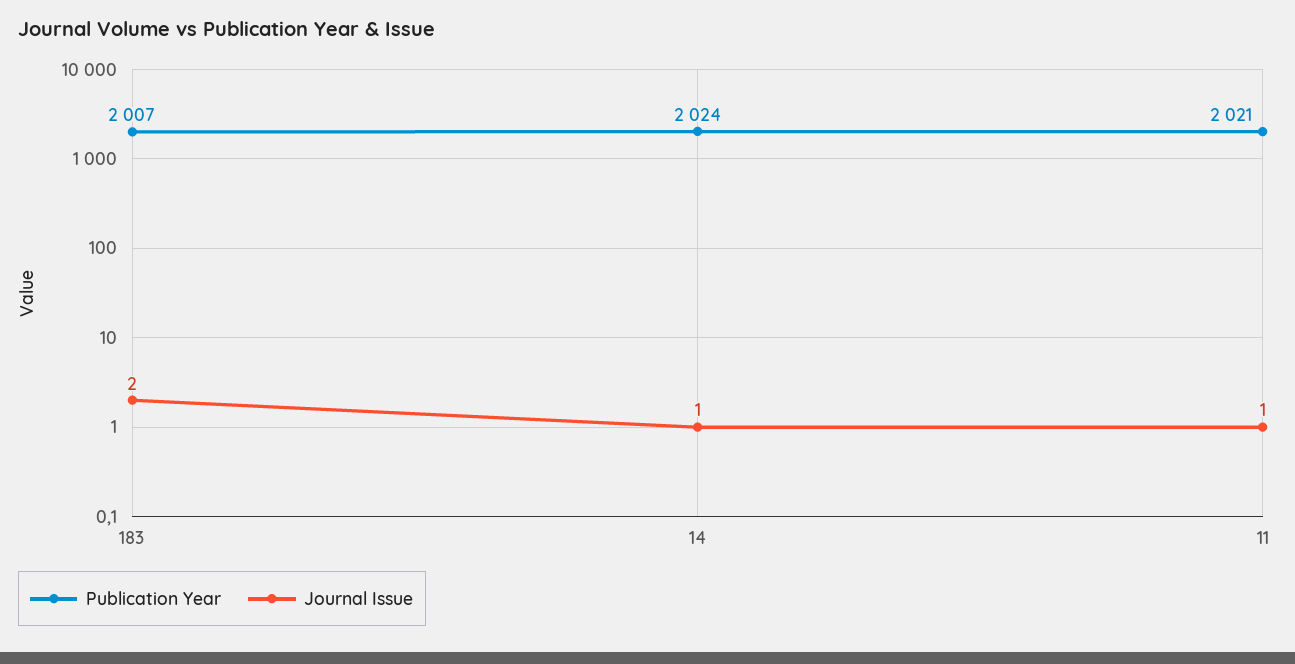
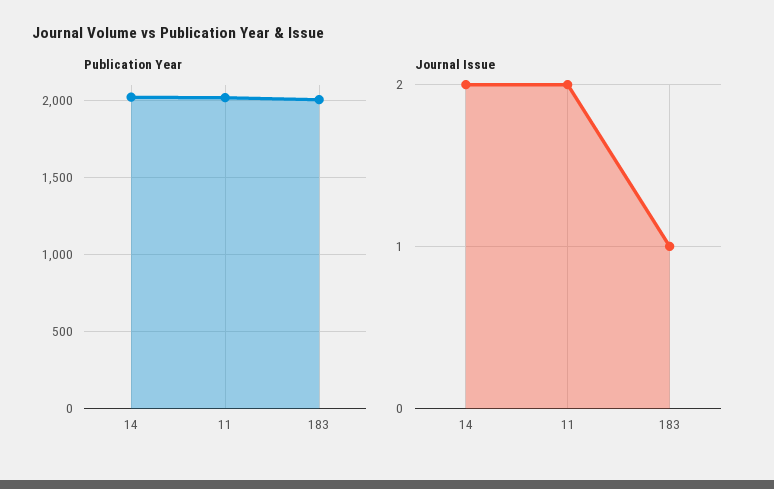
Journal Issue, 183: 2 -> 1
Journal Issue, 14: 1 -> 2
Journal Issue, 11: 1 -> 2

